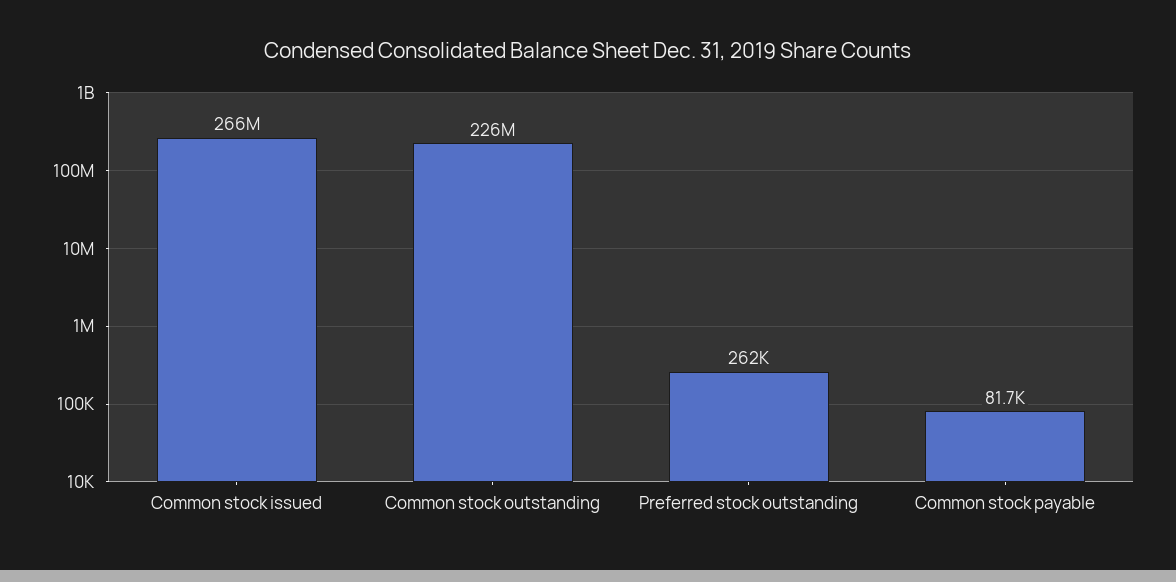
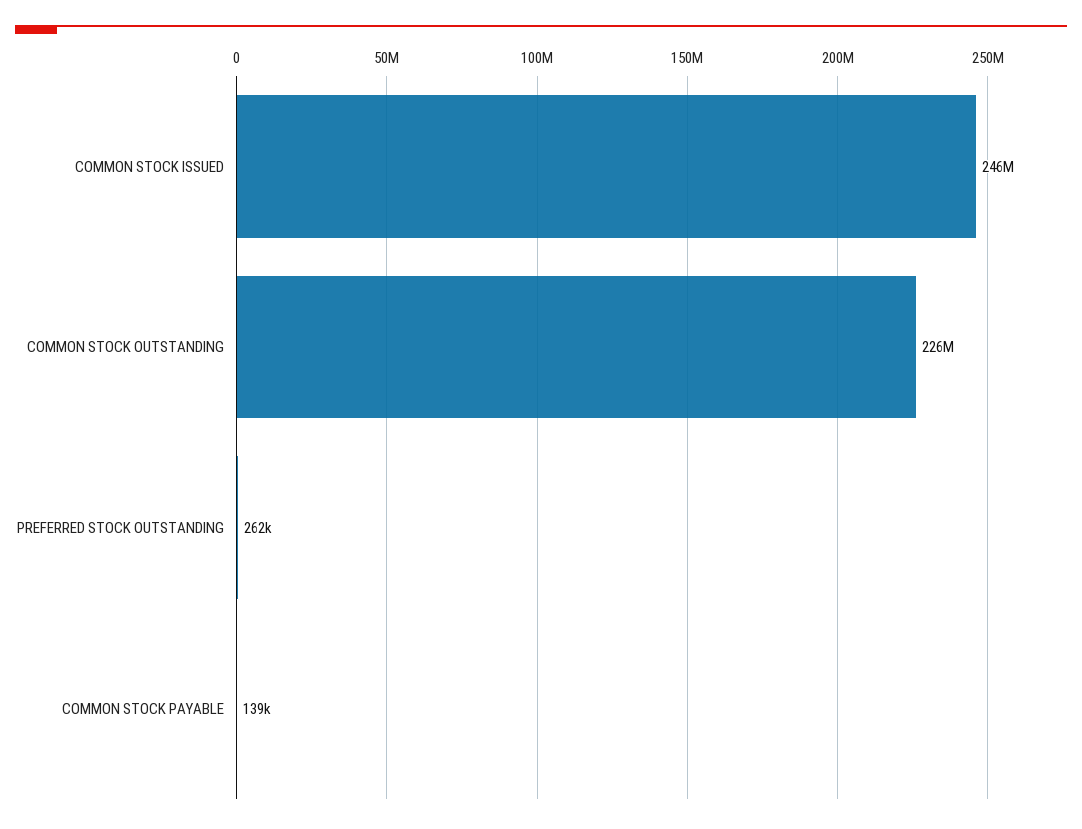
Common stock issued: 266000000 -> 246000000
Common stock payable: 81700 -> 139000

